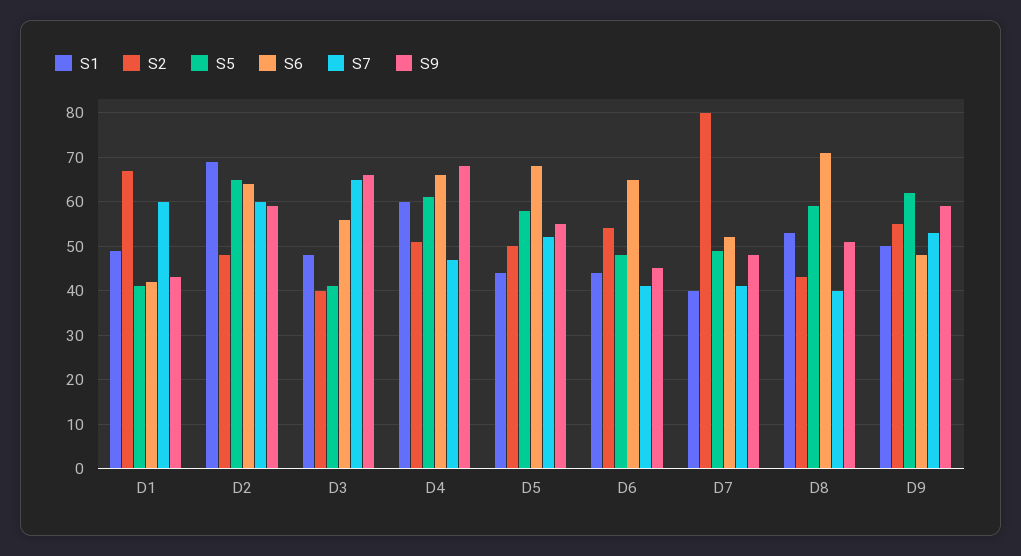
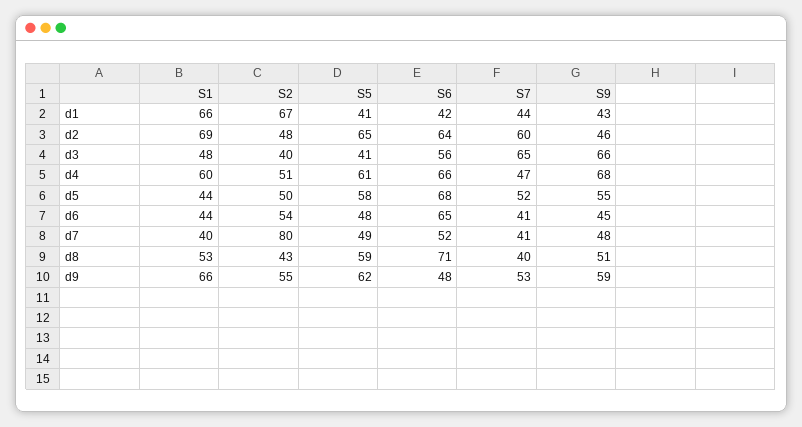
S1, D1: 50 -> 66
S7, D1: 60 -> 44
S9, D2: 60 -> 46
S1, D9: 50 -> 66

